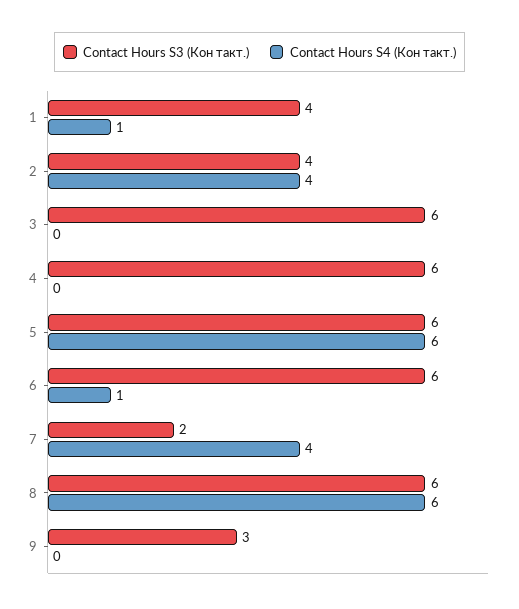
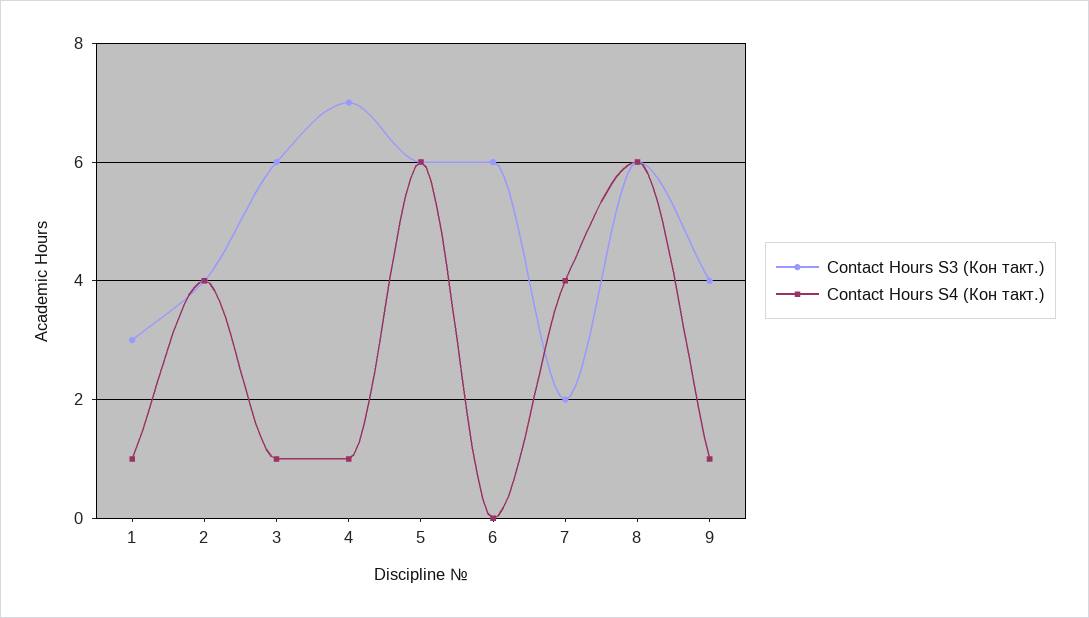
Contact Hours S3 (Кон такт.), 1: 4 -> 3
Contact Hours S4 (Кон такт.), 3: 0 -> 1
Contact Hours S3 (Кон такт.), 4: 6 -> 7
Contact Hours S4 (Кон такт.), 4: 0 -> 1
Contact Hours S4 (Кон такт.), 6: 1 -> 0
Contact Hours S3 (Кон такт.), 9: 3 -> 4
Contact Hours S4 (Кон такт.), 9: 0 -> 1

